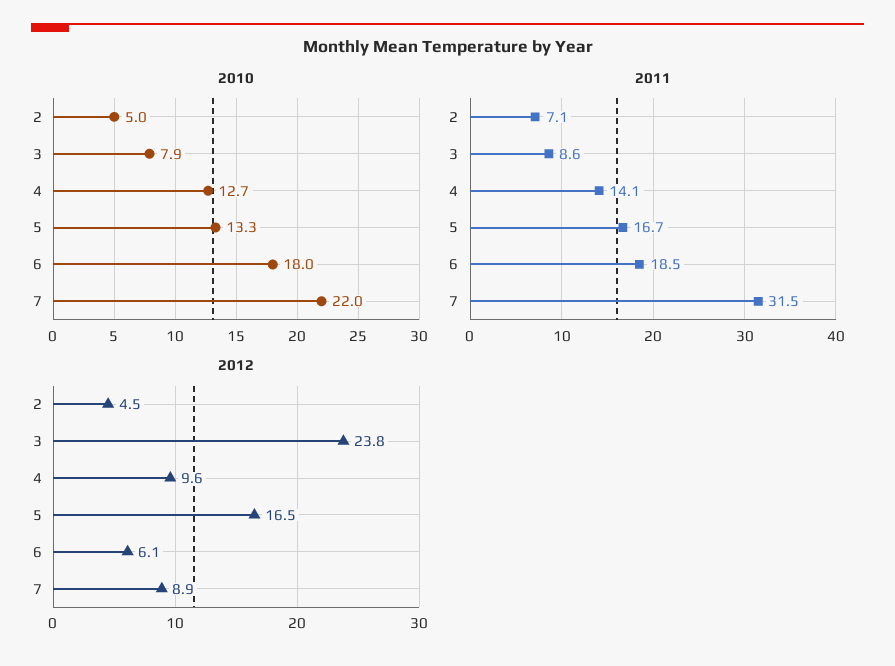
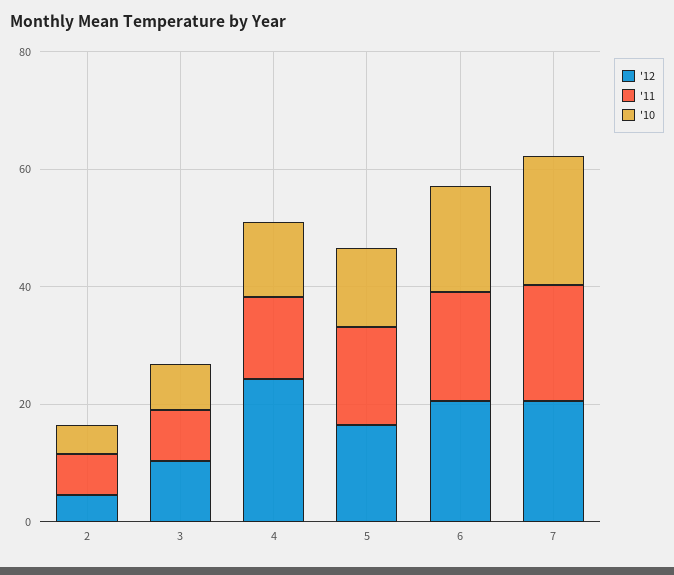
2011, 7: 31.5 -> 20
2012, 3: 23.8 -> 10
2012, 4: 9.6 -> 25
2012, 6: 6.1 -> 20
2012, 7: 8.9 -> 20

